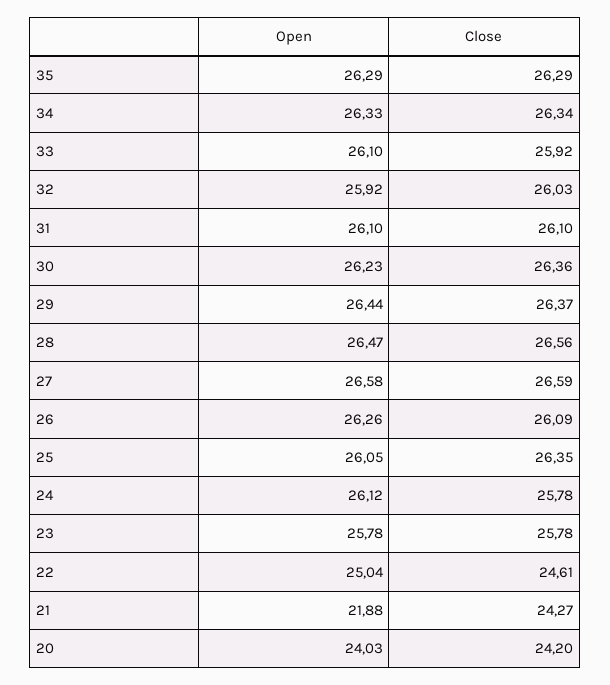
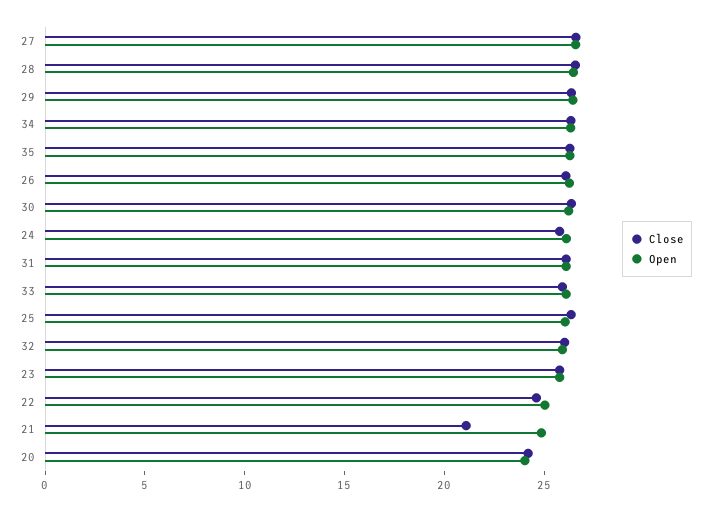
Open, 21: 21.88 -> 25
Close, 21: 24.27 -> 21

